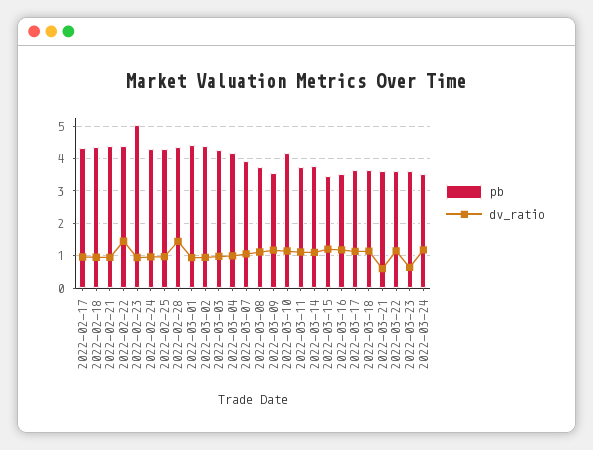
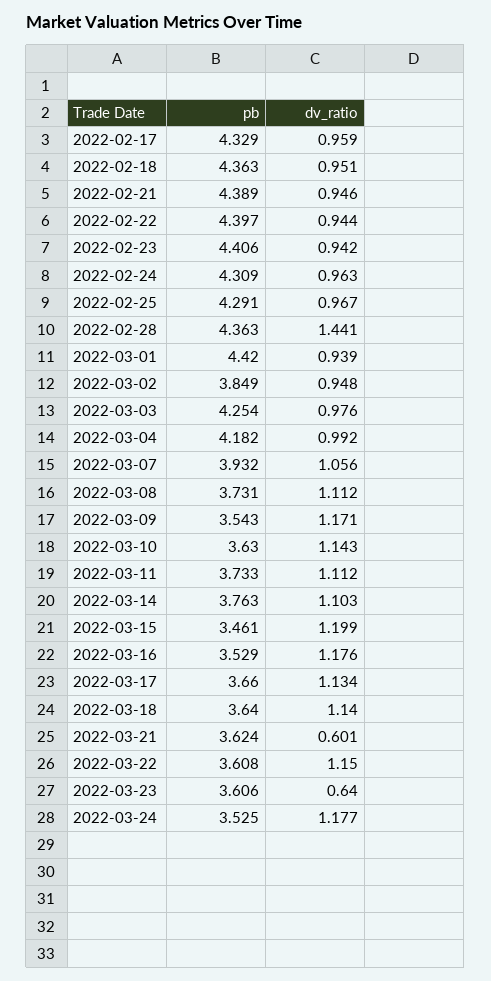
dv_ratio, 2022-02-22: 1.4 -> 0.944
pb, 2022-02-23: 5 -> 4.406
pb, 2022-03-02: 4.4 -> 3.849
pb, 2022-03-10: 4.2 -> 3.63

